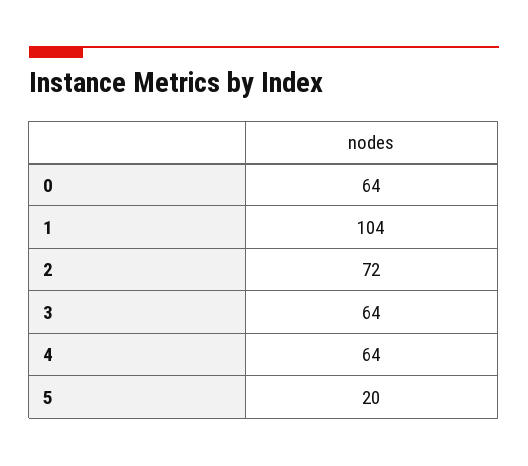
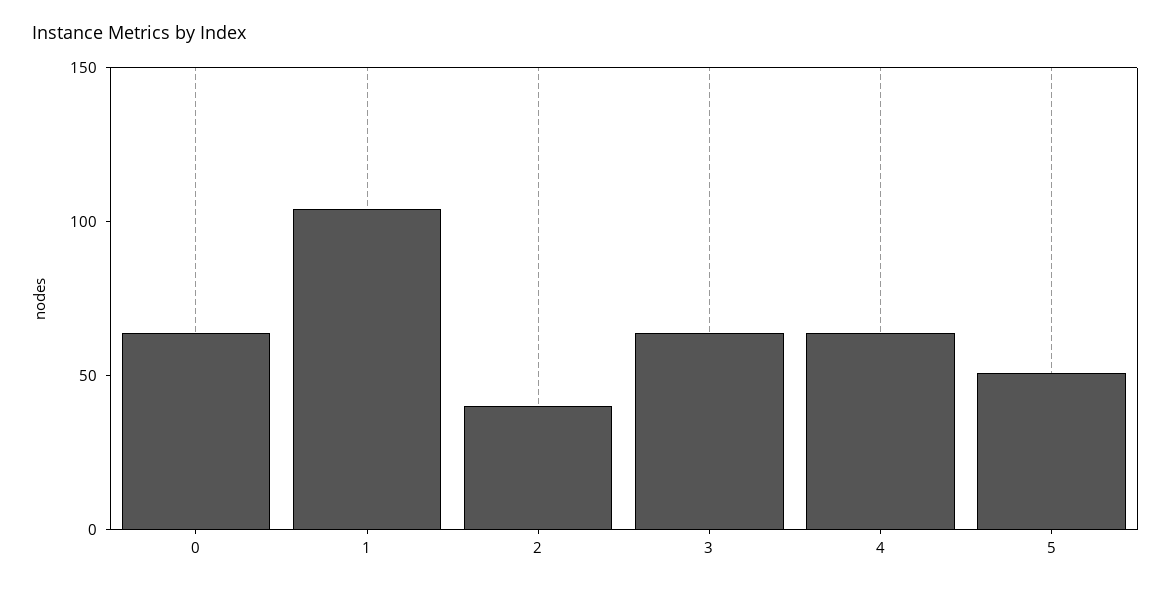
2: 72 -> 40
5: 20 -> 50

